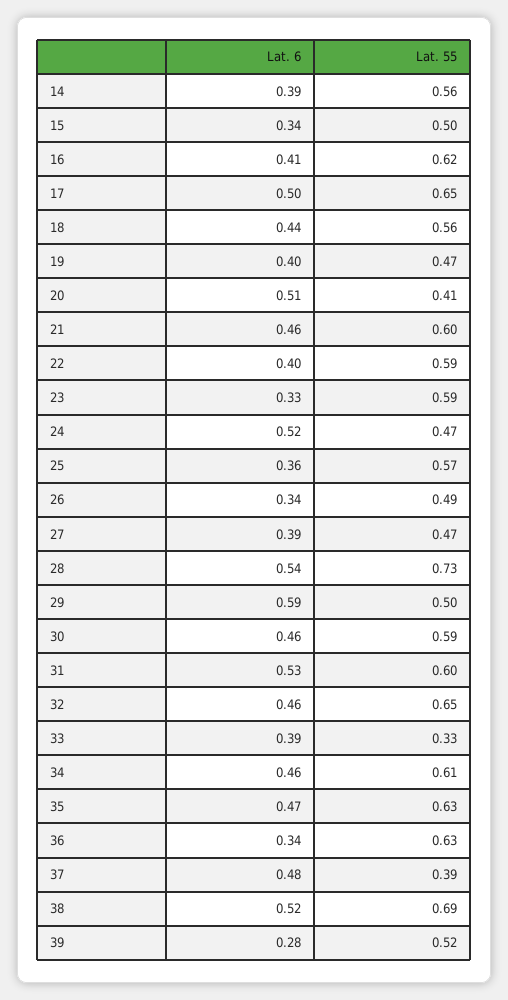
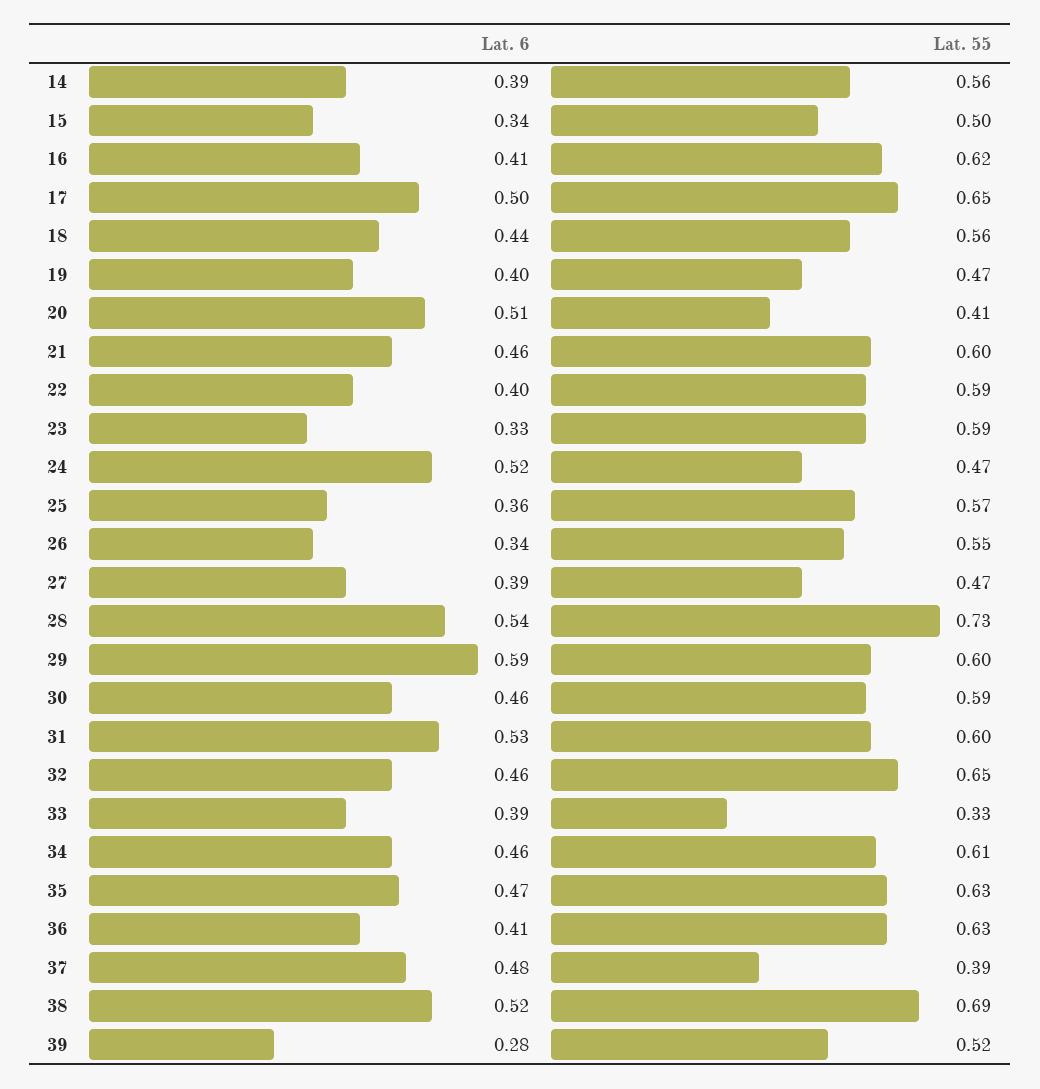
Lat. 55, 26: 0.49 -> 0.55
Lat. 55, 29: 0.5 -> 0.6
Lat. 6, 36: 0.34 -> 0.41

